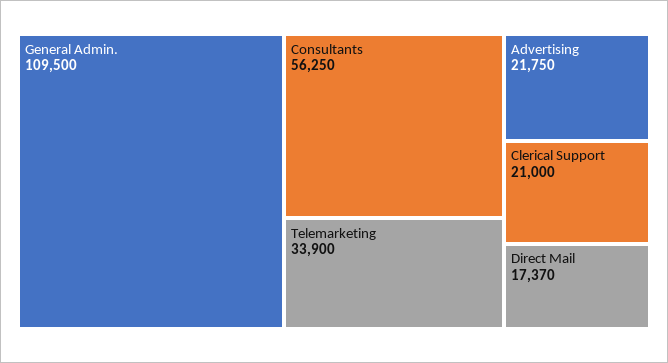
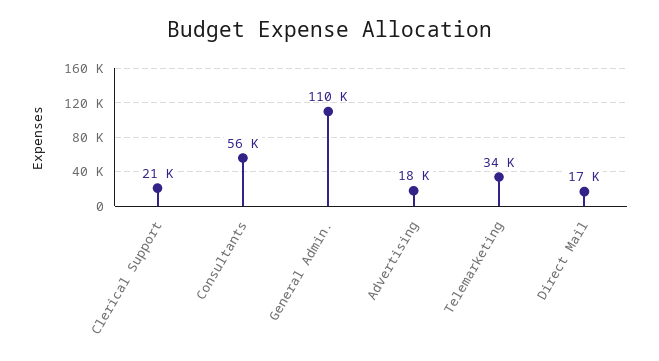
Advertising: 21750 -> 18000

